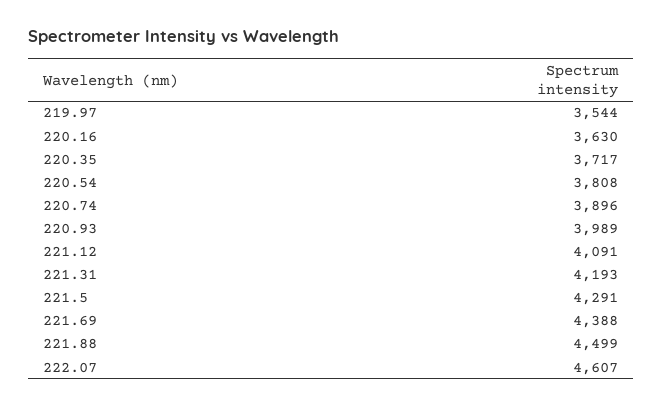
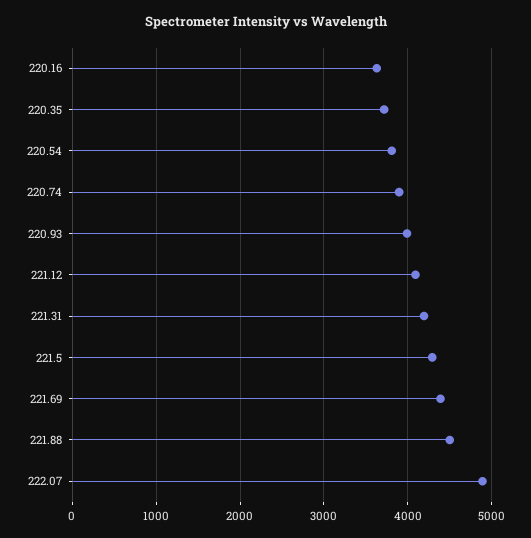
219.97: 3544 -> none
222.07: 4607 -> 4900

